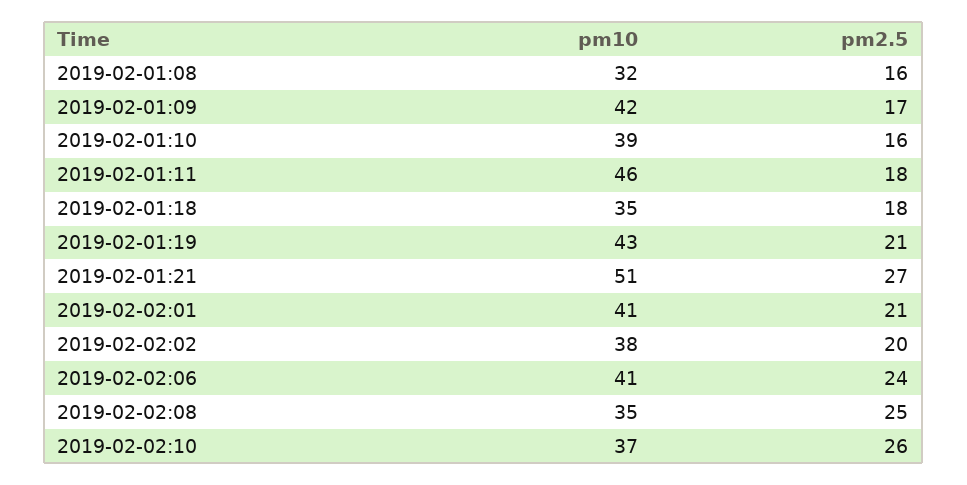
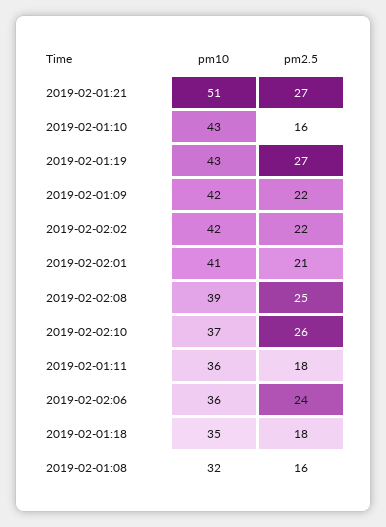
pm2.5, 2019-02-01:09: 17 -> 22
pm10, 2019-02-01:10: 39 -> 43
pm10, 2019-02-01:11: 46 -> 36
pm2.5, 2019-02-01:19: 21 -> 27
pm10, 2019-02-02:02: 38 -> 42
pm2.5, 2019-02-02:02: 20 -> 22
pm10, 2019-02-02:06: 41 -> 36
pm10, 2019-02-02:08: 35 -> 39

